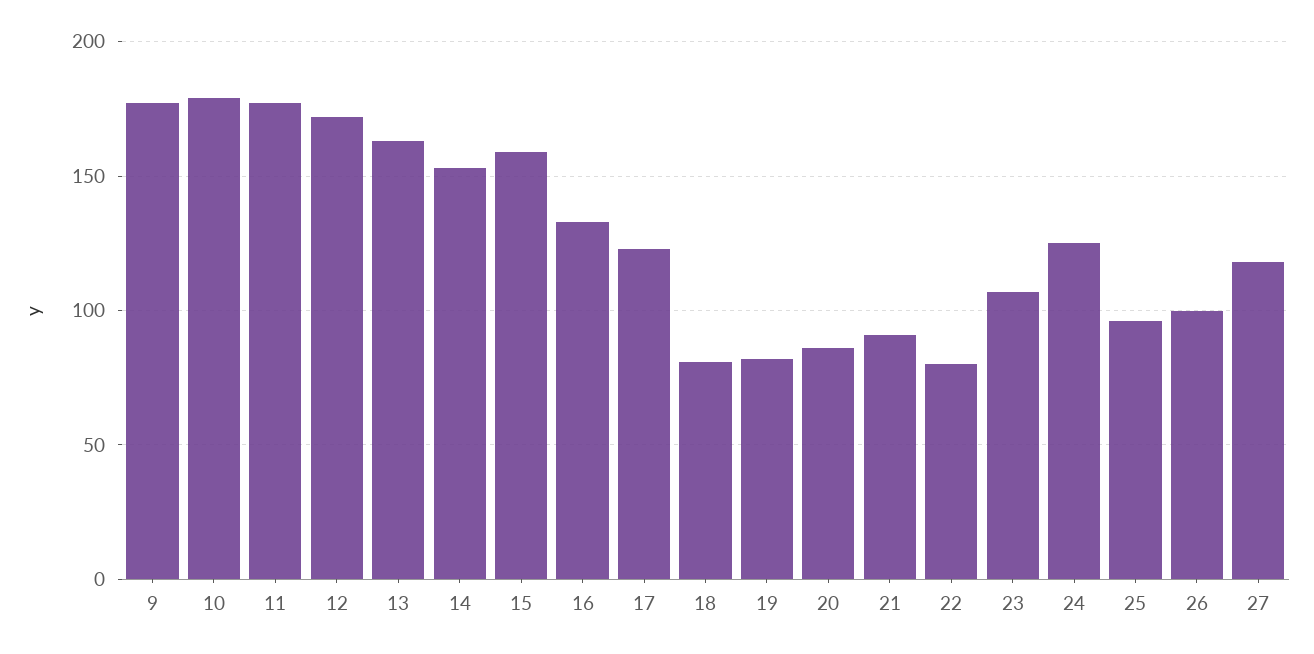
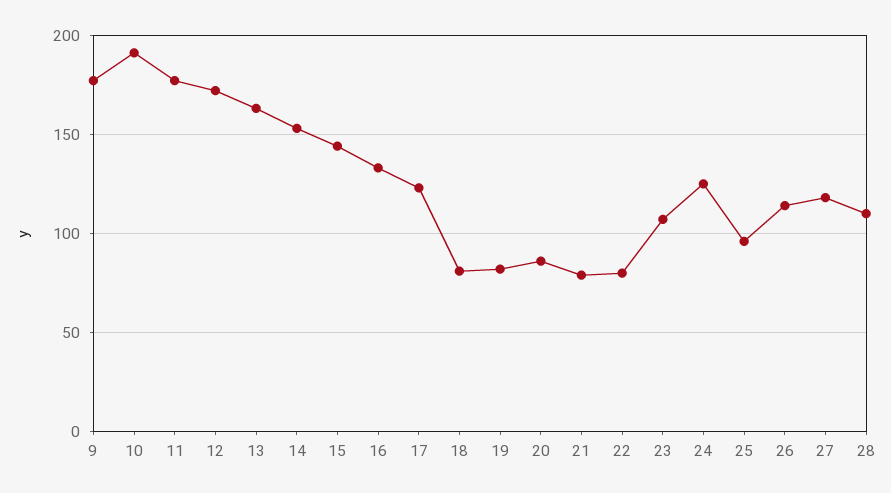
10: 180 -> 190
15: 160 -> 145
21: 90 -> 80
26: 100 -> 115
28: none -> 110

